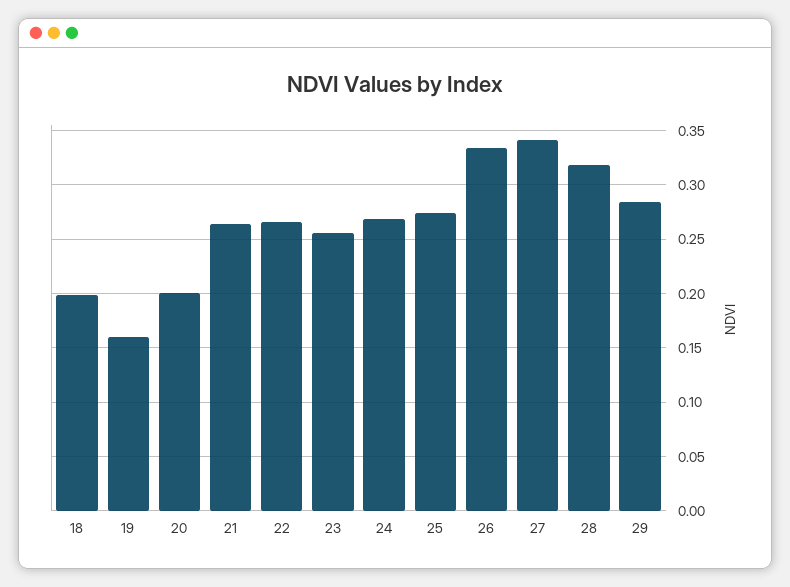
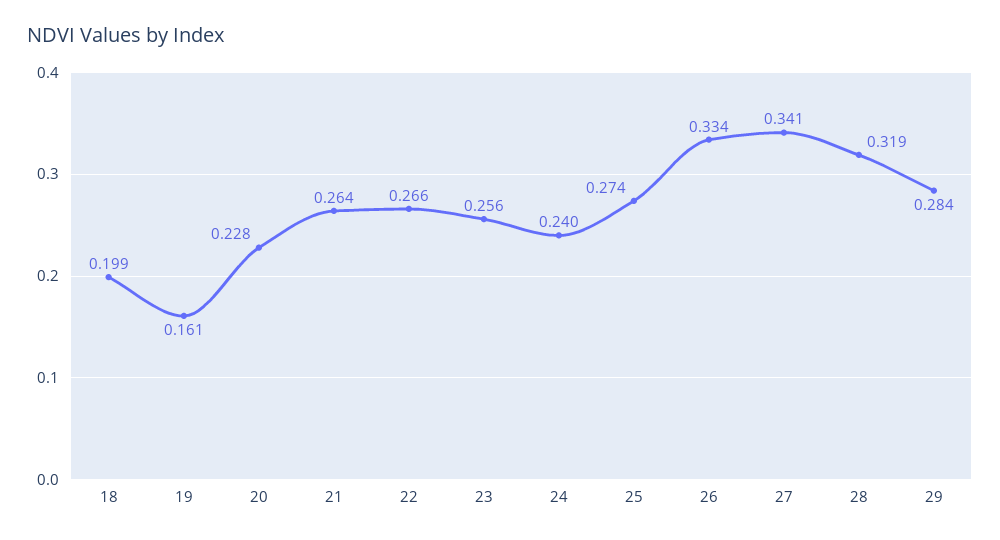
20: 0.2 -> 0.228
24: 0.27 -> 0.24

